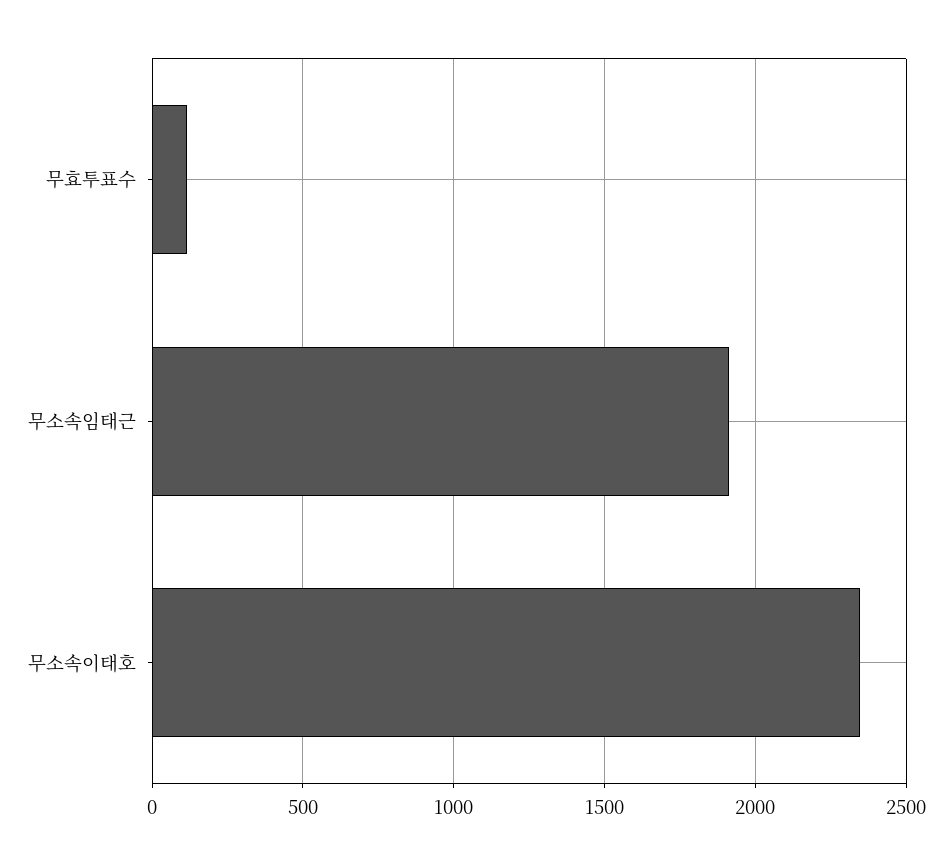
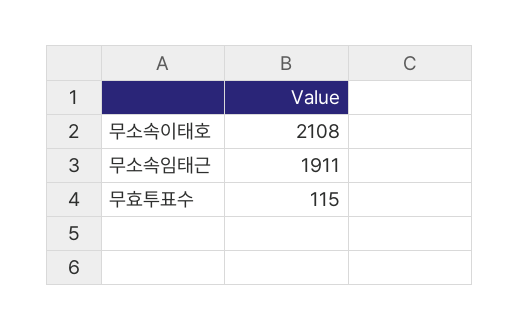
무소속이태호: 2350 -> 2108

